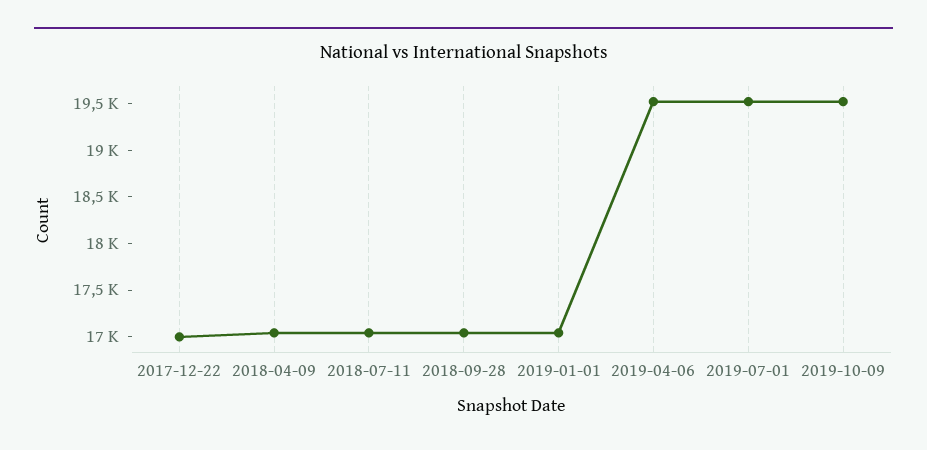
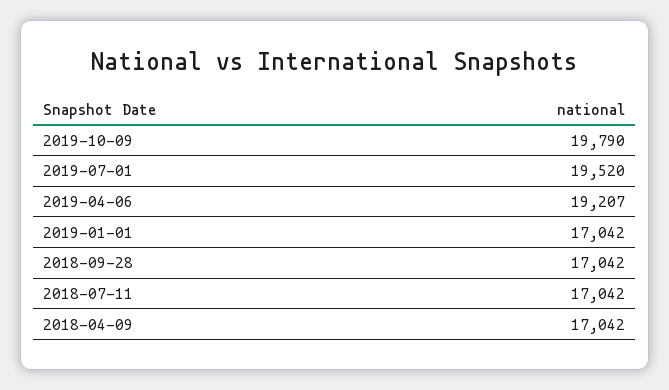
2017-12-22: 17000 -> none
2019-04-06: 19500 -> 19207
2019-10-09: 19500 -> 19790

